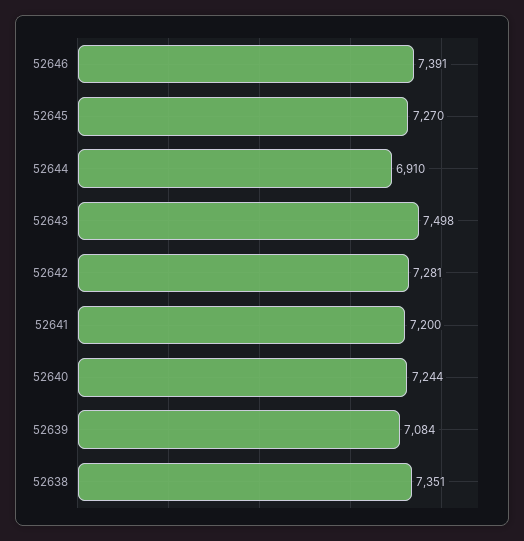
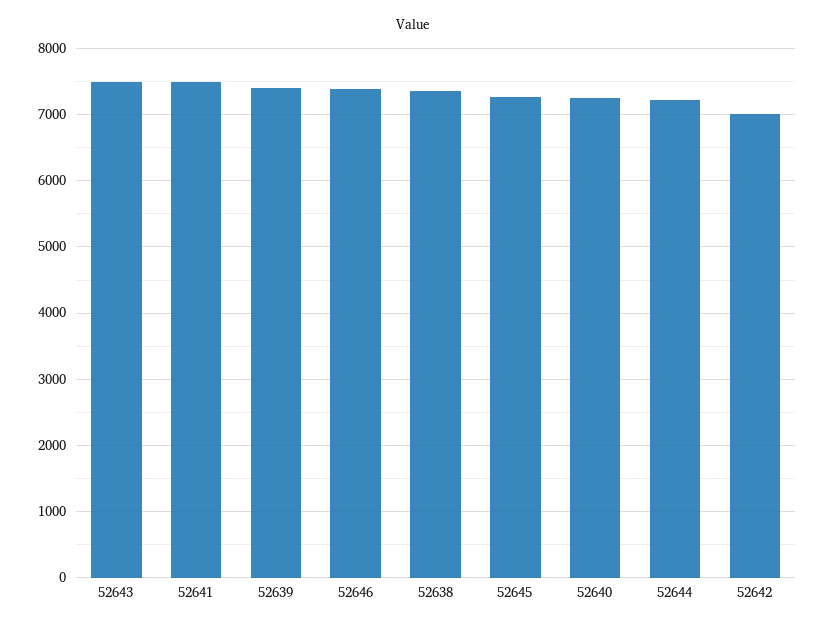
52644: 6910 -> 7200
52642: 7281 -> 7000
52641: 7200 -> 7500
52639: 7084 -> 7400

